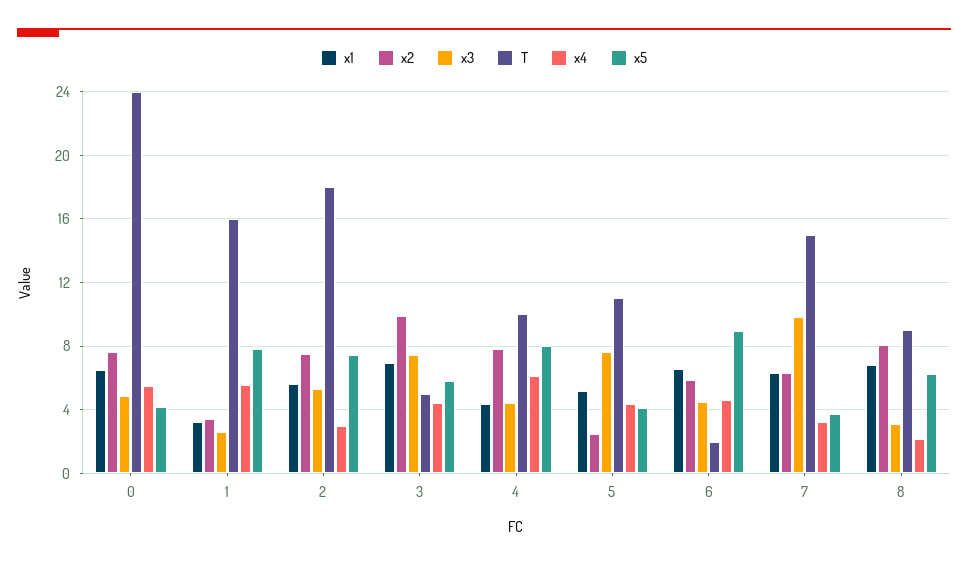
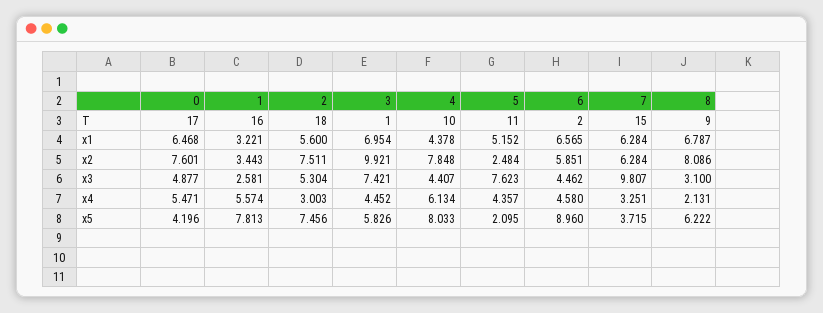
T, 0: 24 -> 17
T, 3: 5 -> 1
x5, 5: 4 -> 2.095

